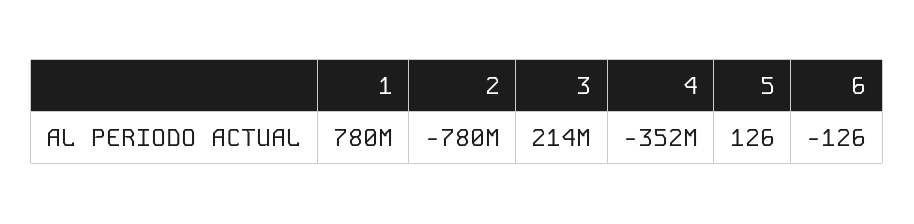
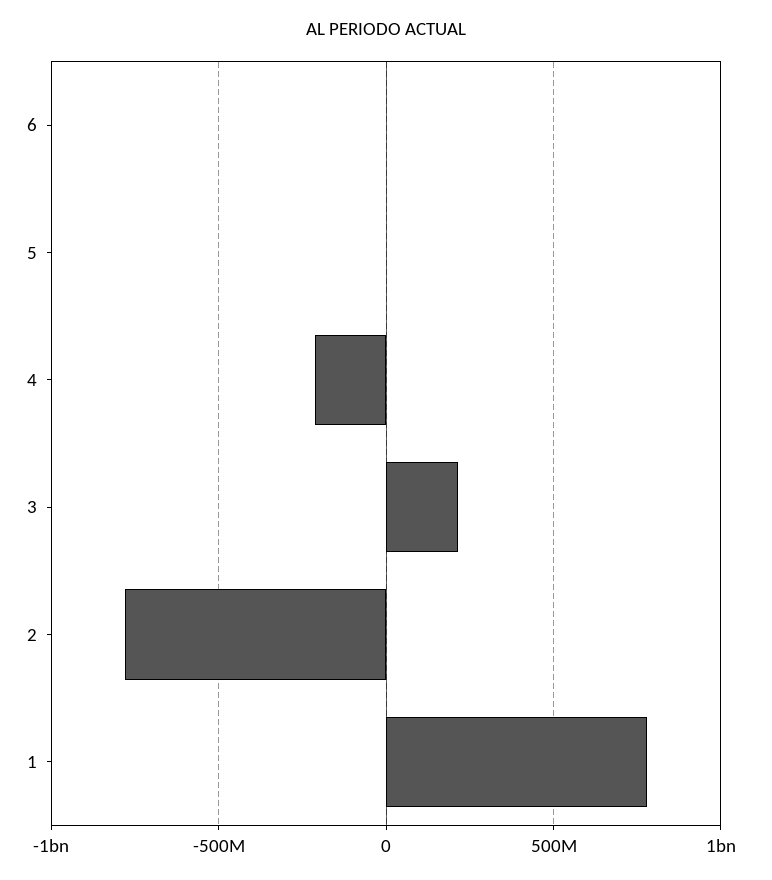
4: -352000000 -> -200000000

